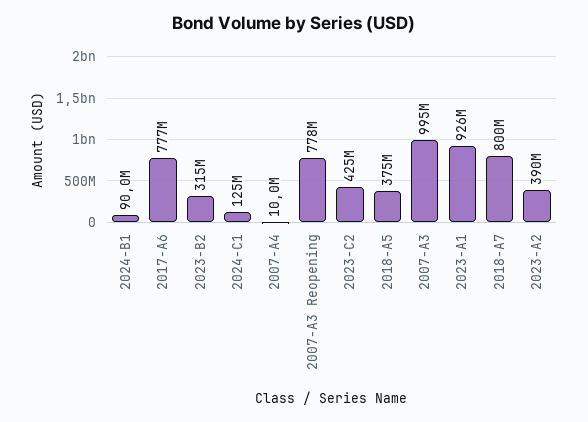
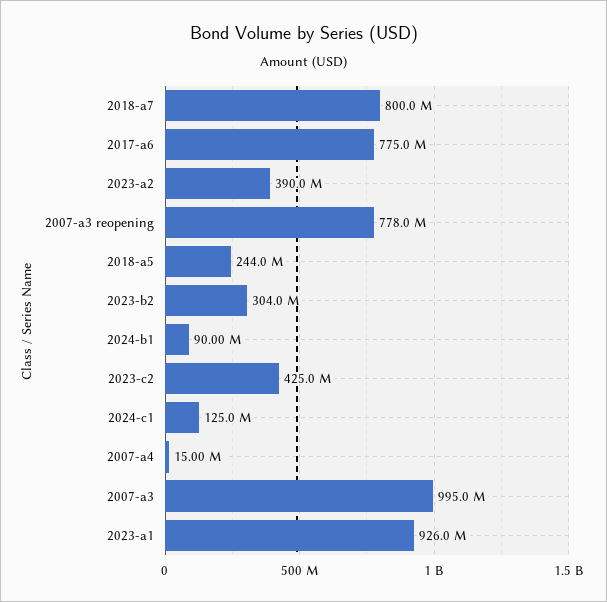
2017-A6: 777000000 -> 775000000
2023-B2: 315000000 -> 304000000
2007-A4: 10000000 -> 15000000
2018-A5: 375000000 -> 244000000

